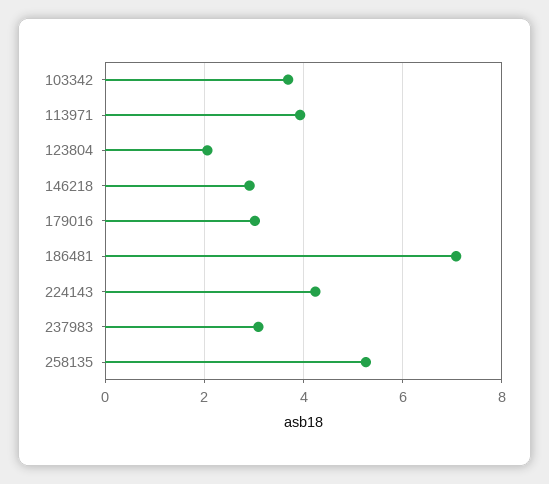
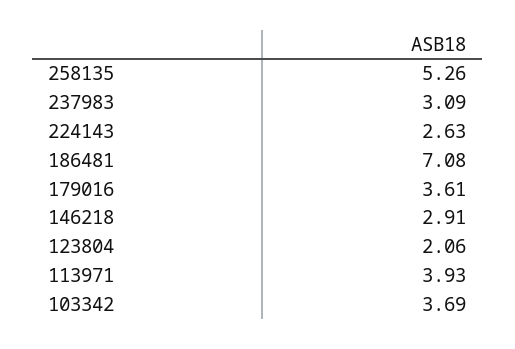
179016: 3 -> 3.61
224143: 4.2 -> 2.63

